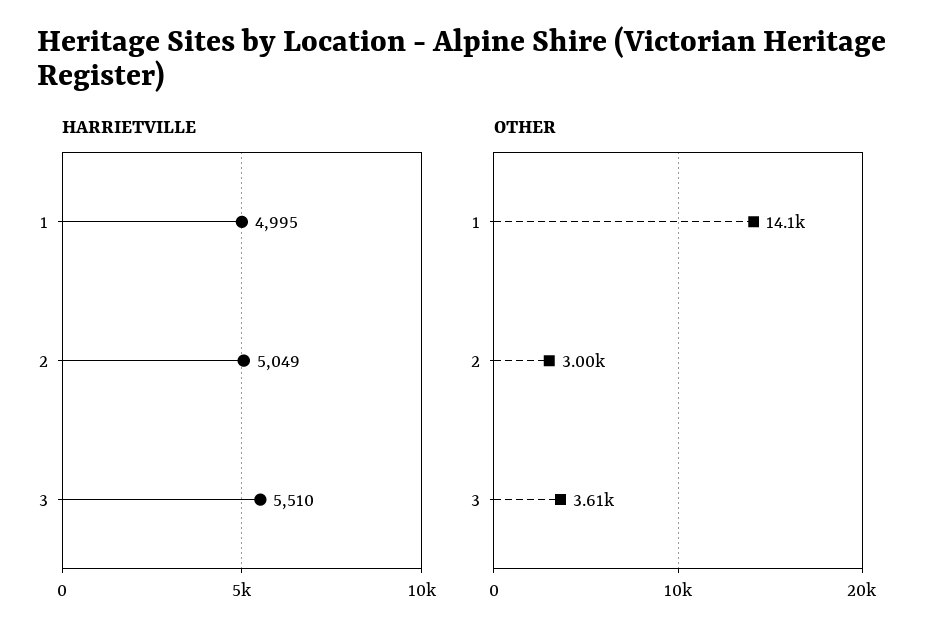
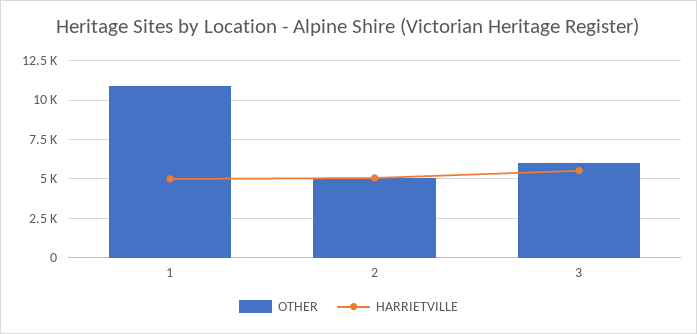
OTHER, 1: 14100 -> 11000
OTHER, 2: 3000 -> 5000
OTHER, 3: 3610 -> 6000

